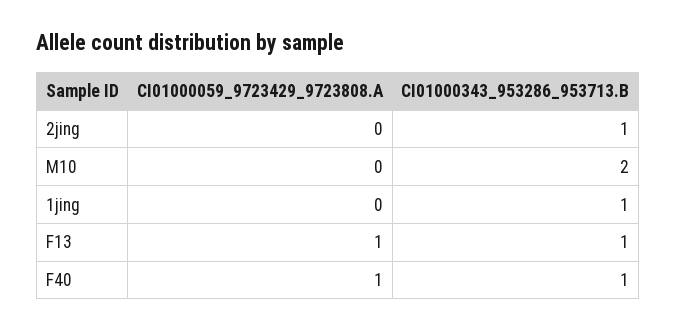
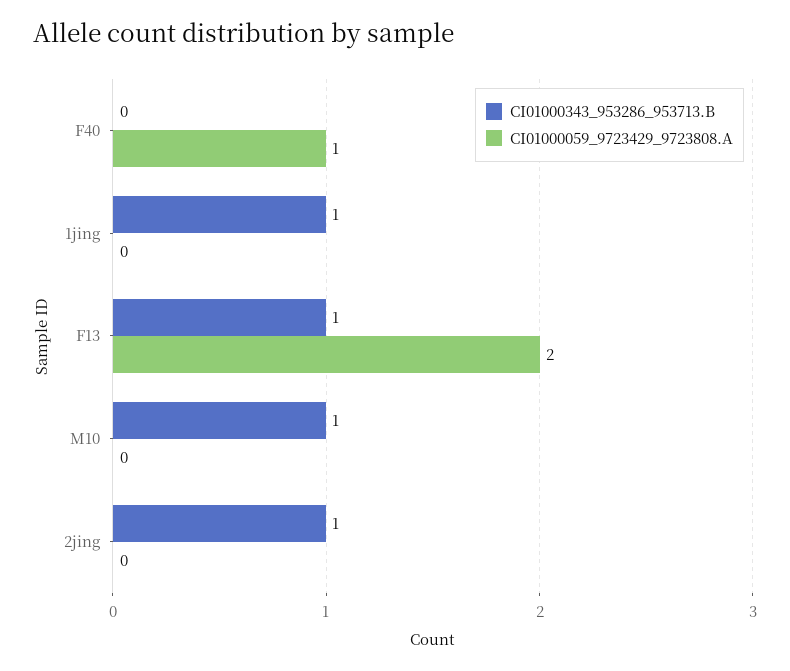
CI01000343_953286_953713.B, M10: 2 -> 1
CI01000059_9723429_9723808.A, F13: 1 -> 2
CI01000343_953286_953713.B, F40: 1 -> 0

